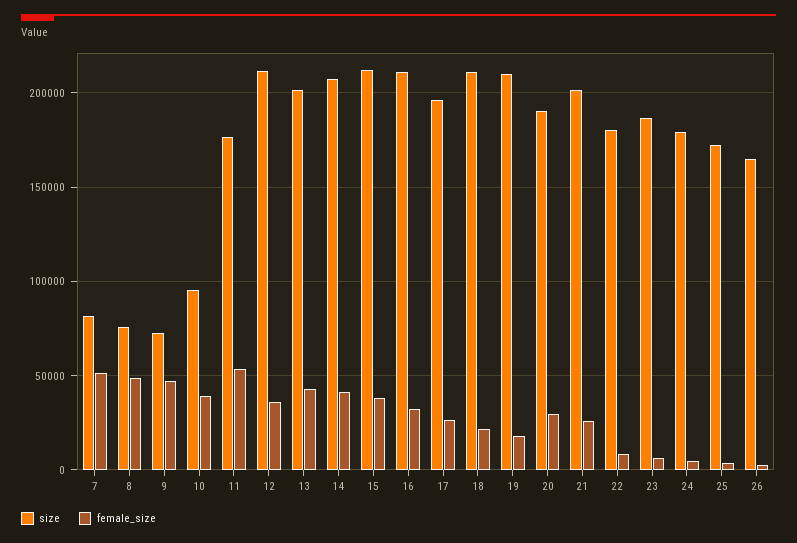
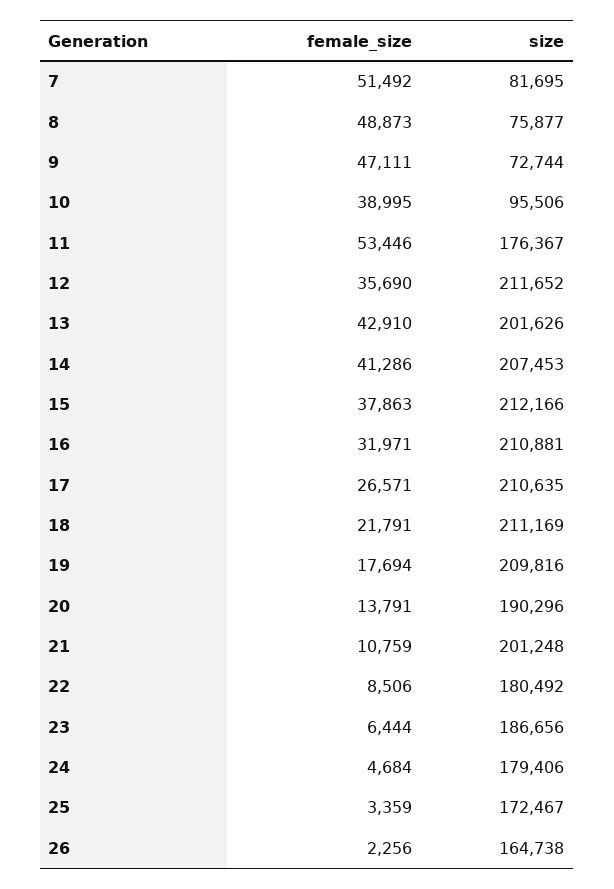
size, 17: 195000 -> 210635
female_size, 20: 30000 -> 13791
female_size, 21: 25000 -> 10759

